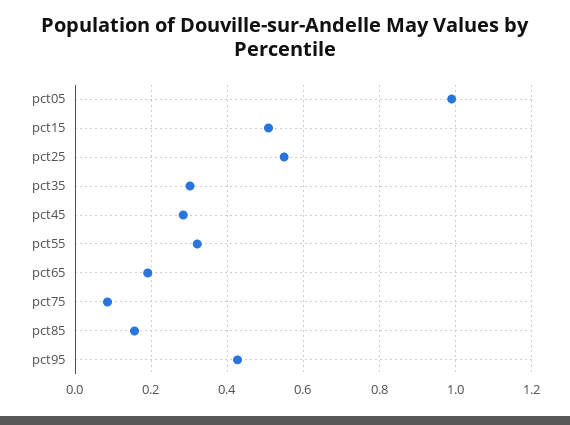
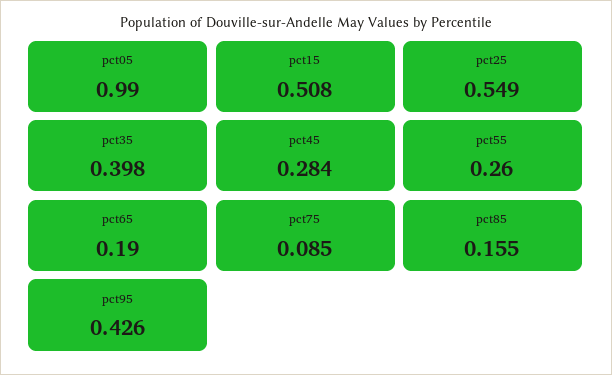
pct35: 0.3 -> 0.398
pct55: 0.32 -> 0.26

